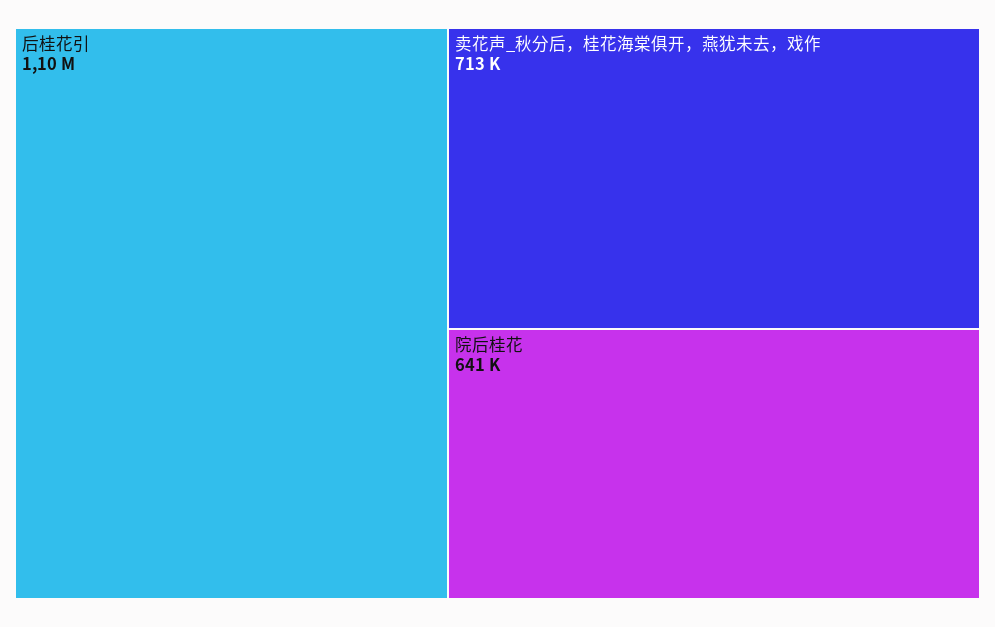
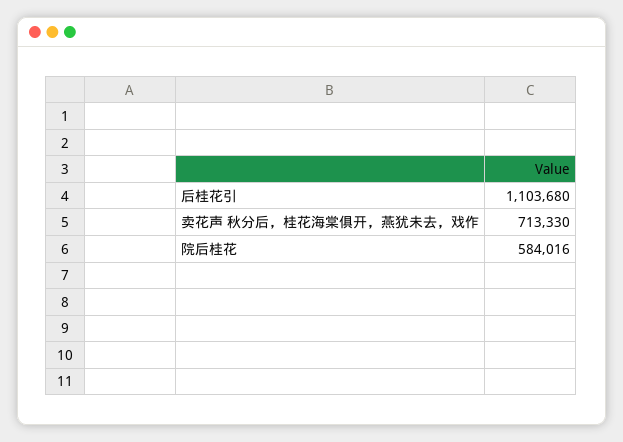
院后桂花: 641000 -> 584016

